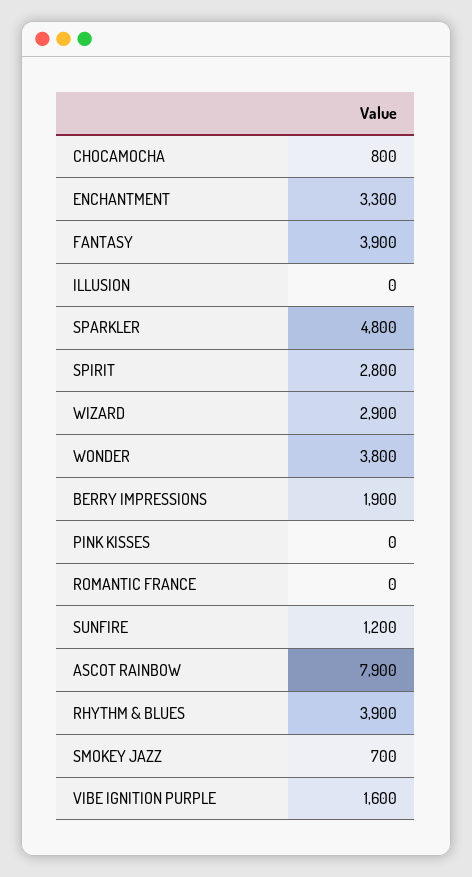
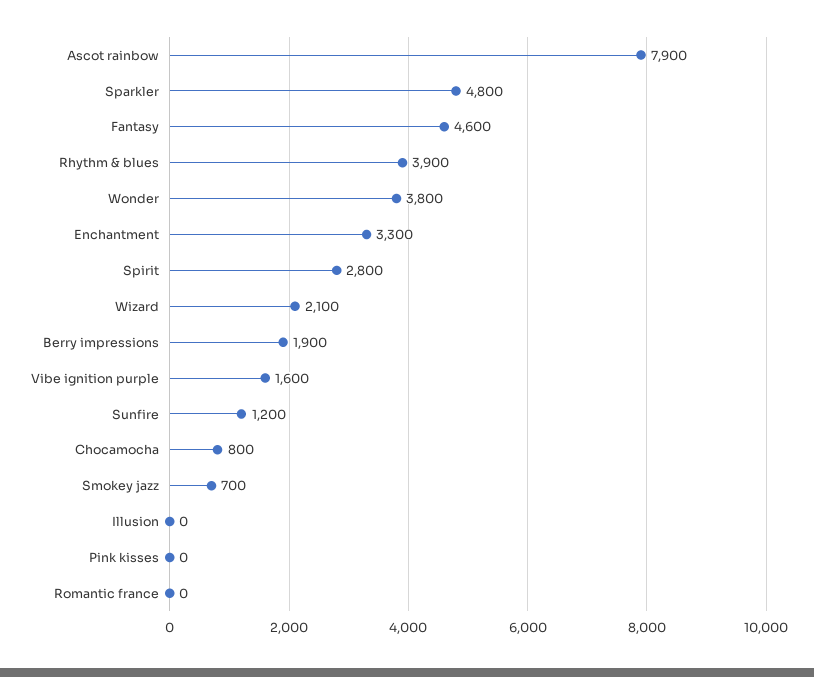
FANTASY: 3900 -> 4600
WIZARD: 2900 -> 2100

